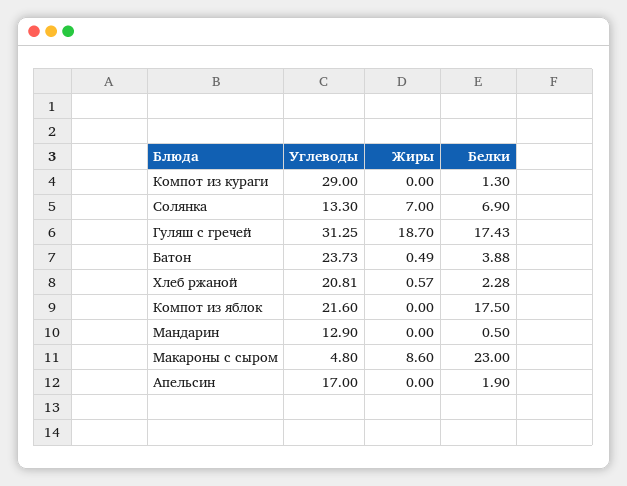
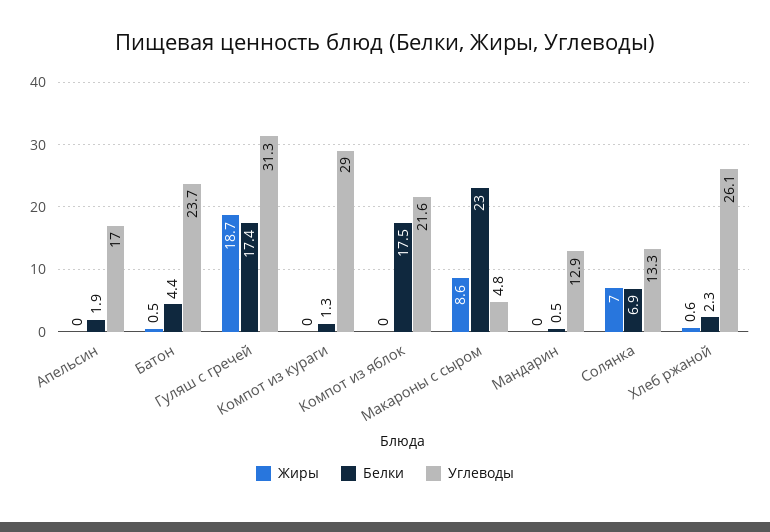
Белки, Батон: 3.88 -> 4.4
Углеводы, Хлеб ржаной: 20.81 -> 26.1

